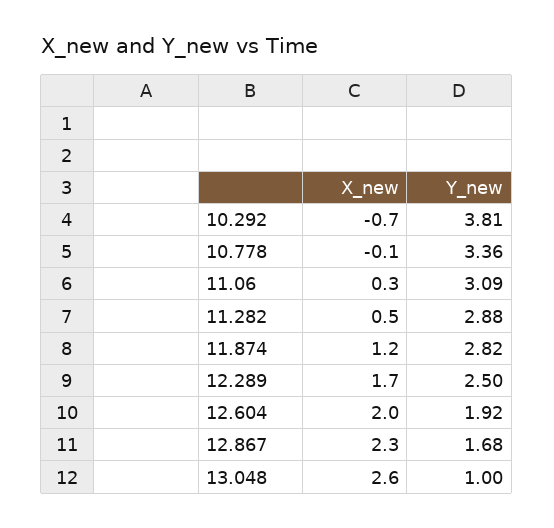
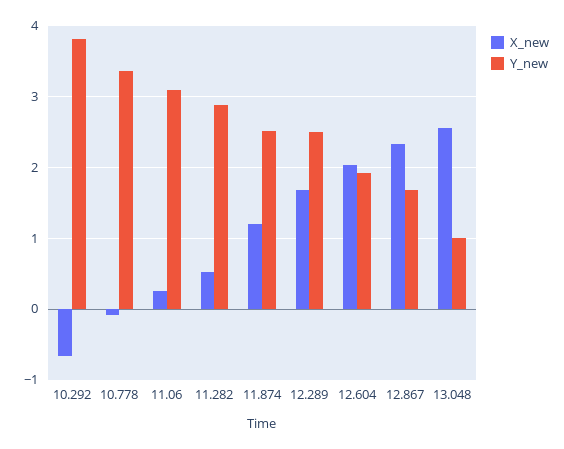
Y_new, 11.874: 2.82 -> 2.5

